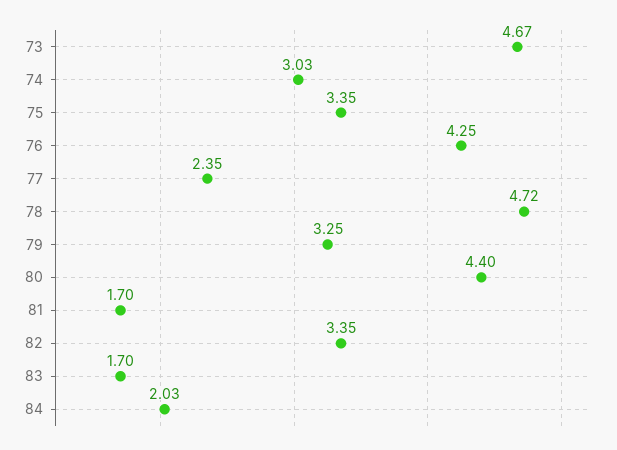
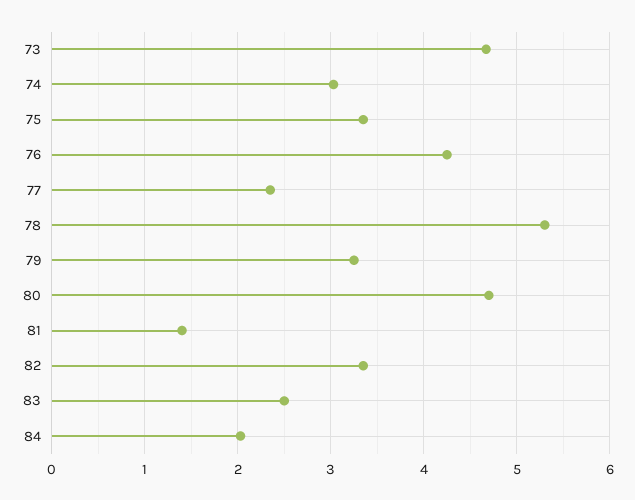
78: 4.72 -> 5.3
80: 4.4 -> 4.7
81: 1.7 -> 1.4
83: 1.7 -> 2.5

